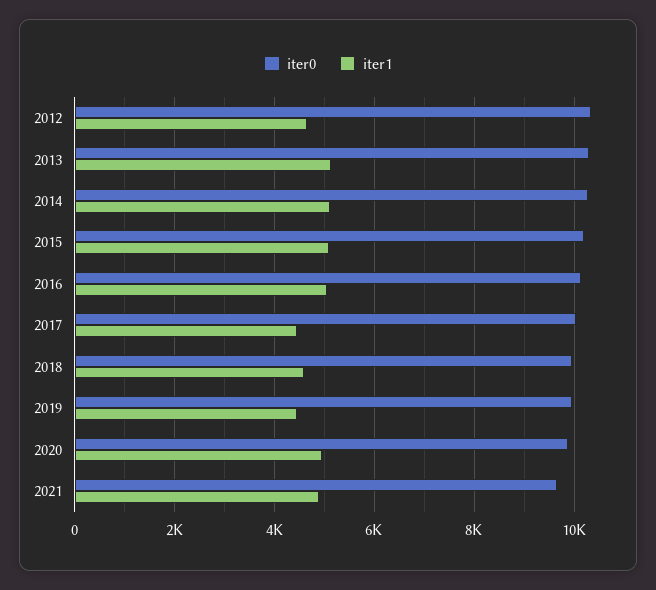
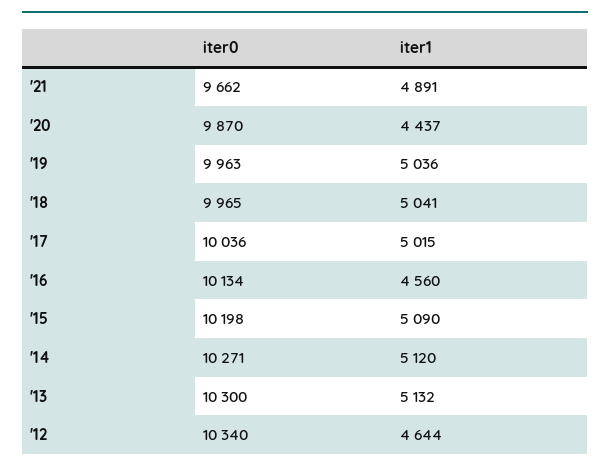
iter1, 2016: 5000 -> 4560
iter1, 2017: 4400 -> 5015
iter1, 2018: 4600 -> 5041
iter1, 2019: 4400 -> 5036
iter1, 2020: 5000 -> 4437

